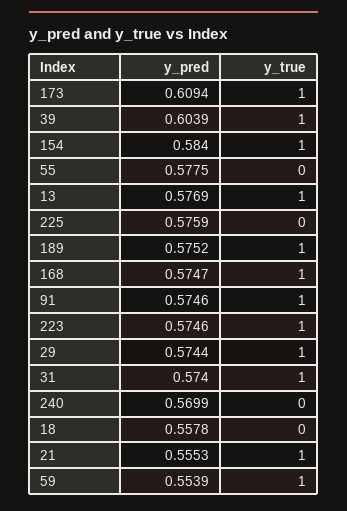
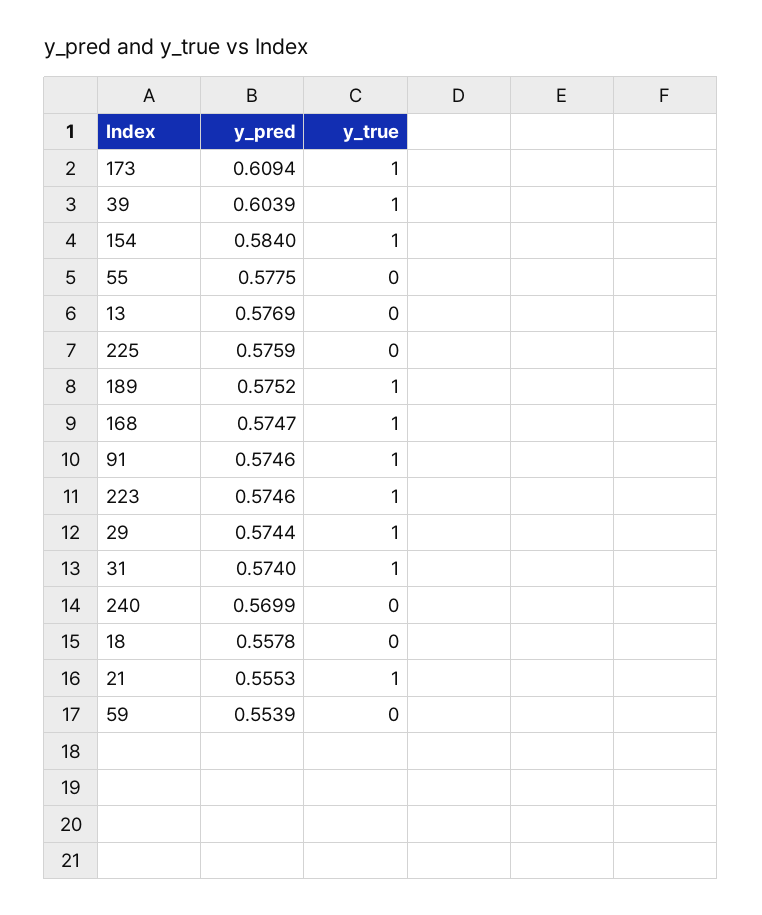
y_true, 13: 1 -> 0
y_true, 59: 1 -> 0

